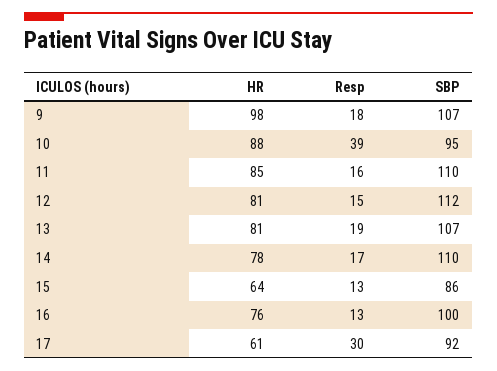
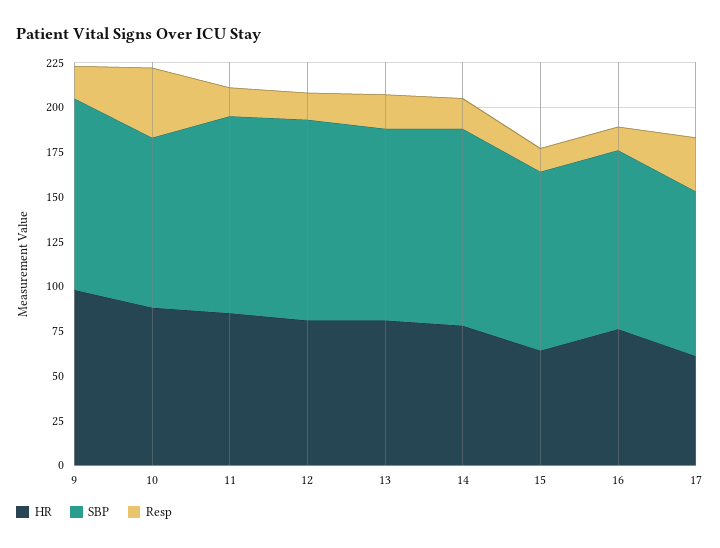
SBP, 15: 86 -> 100

